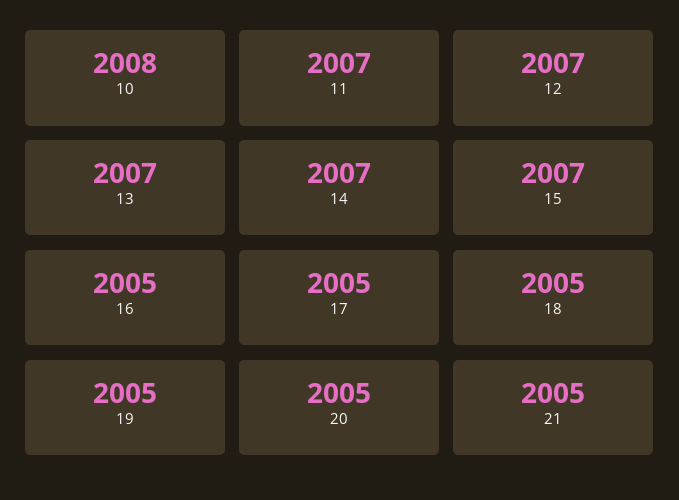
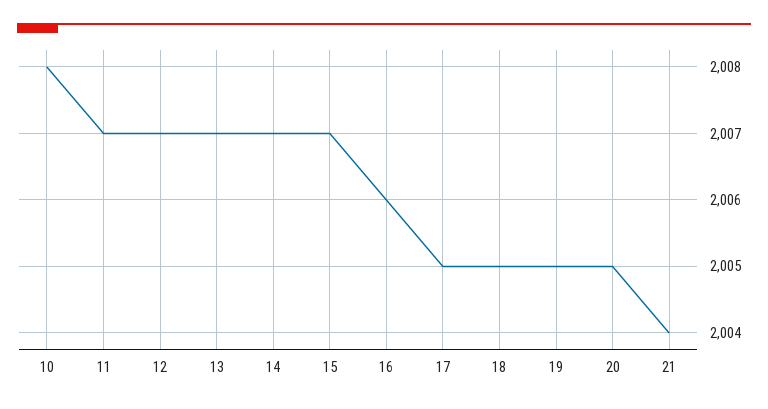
16: 2005 -> 2006
21: 2005 -> 2004

